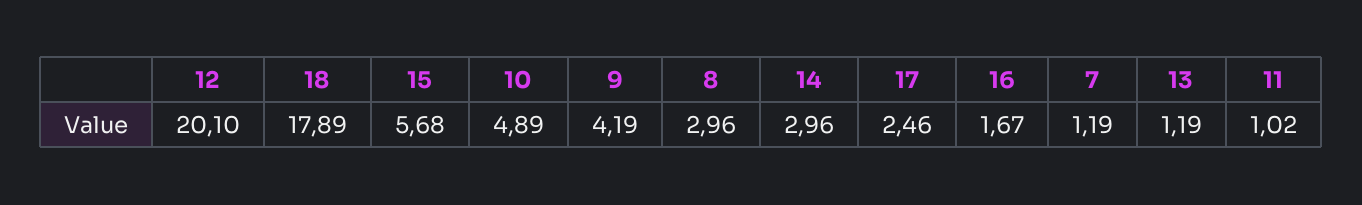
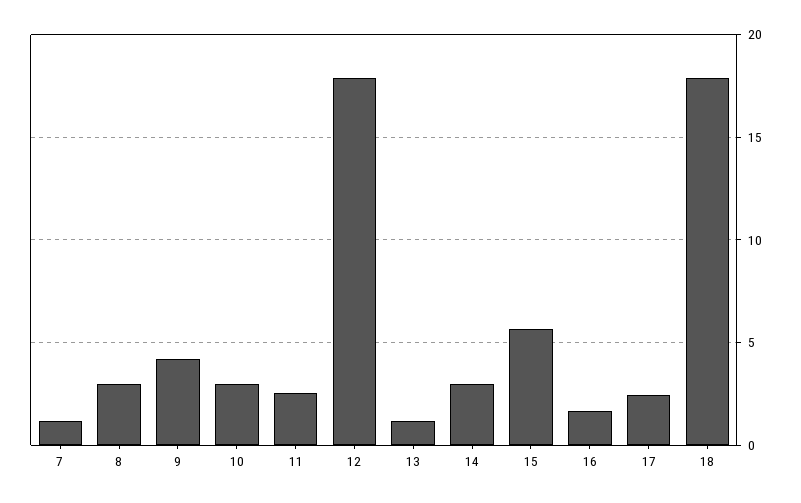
12: 20.1 -> 18
10: 4.89 -> 3
11: 1.02 -> 2.5

